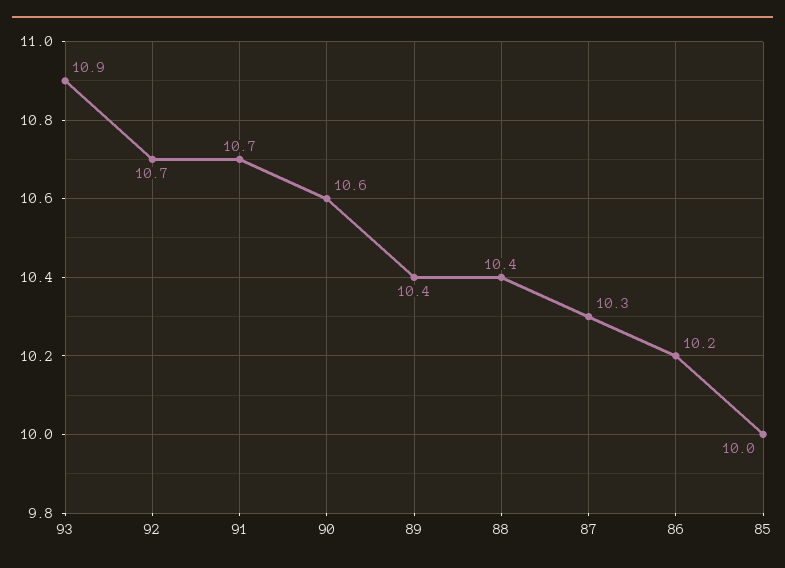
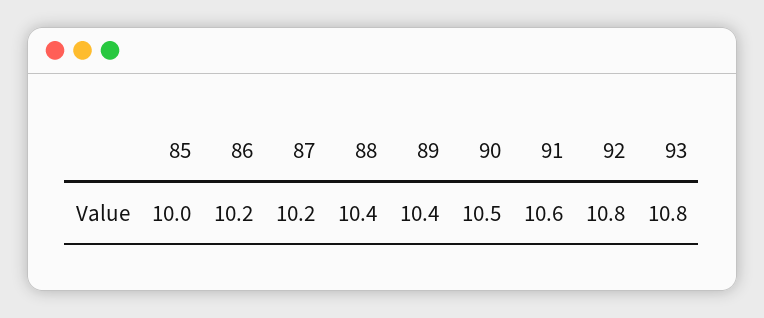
93: 10.9 -> 10.8
92: 10.7 -> 10.8
91: 10.7 -> 10.6
90: 10.6 -> 10.5
87: 10.3 -> 10.2

